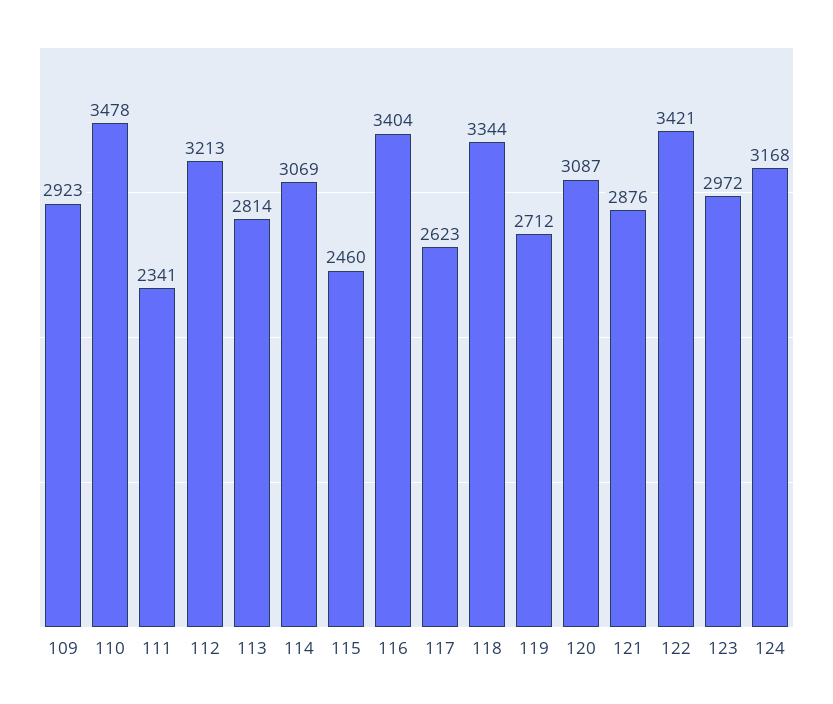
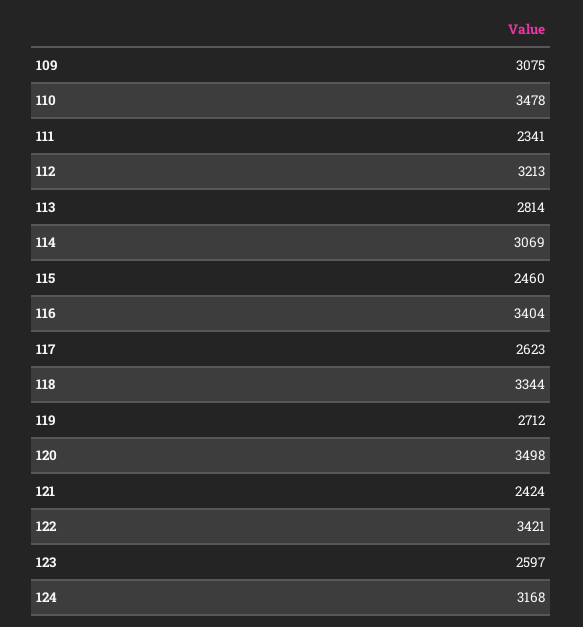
109: 2923 -> 3075
120: 3087 -> 3498
121: 2876 -> 2424
123: 2972 -> 2597

